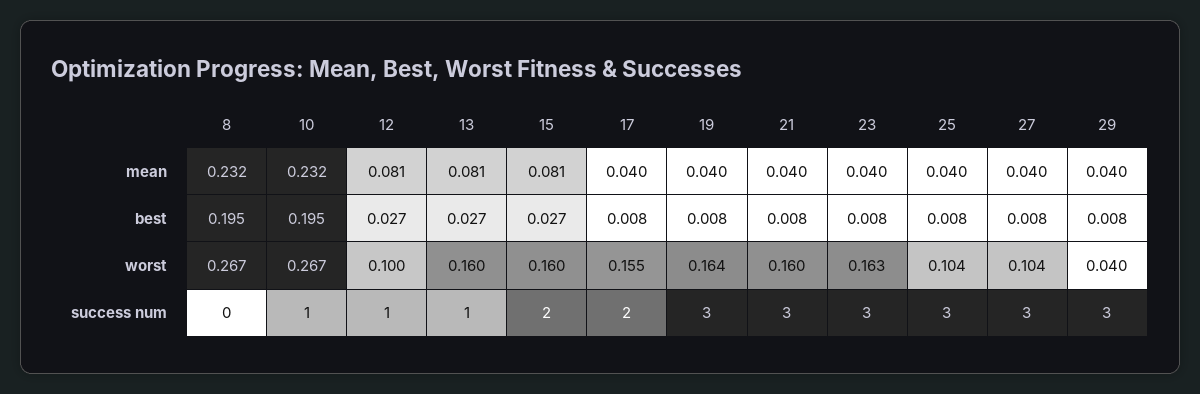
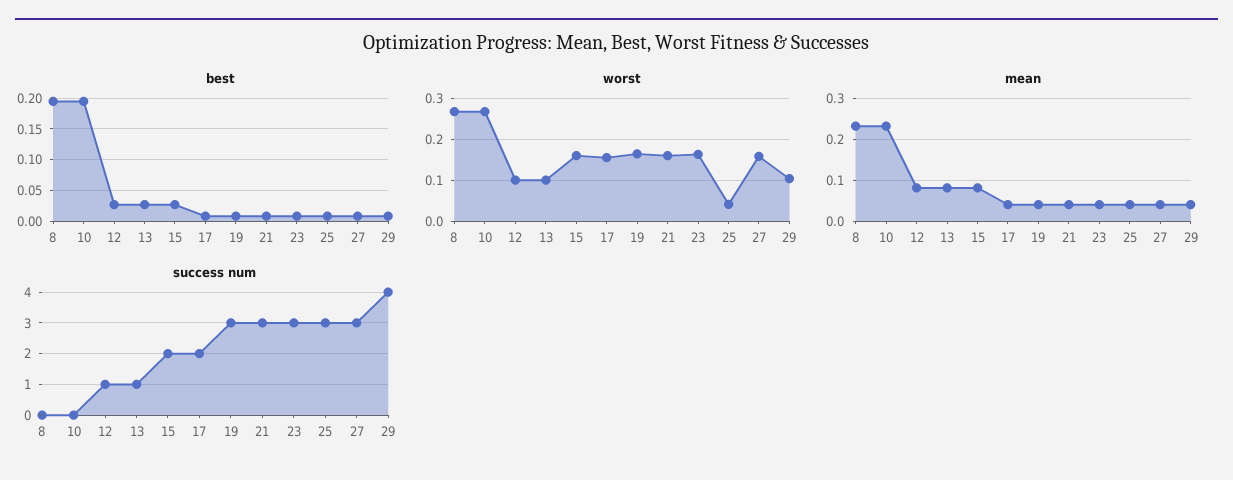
worst, 13: 0.16 -> 0.1
worst, 25: 0.104 -> 0.04
worst, 27: 0.104 -> 0.16
worst, 29: 0.04 -> 0.1
success num, 10: 1 -> 0
success num, 29: 3 -> 4

